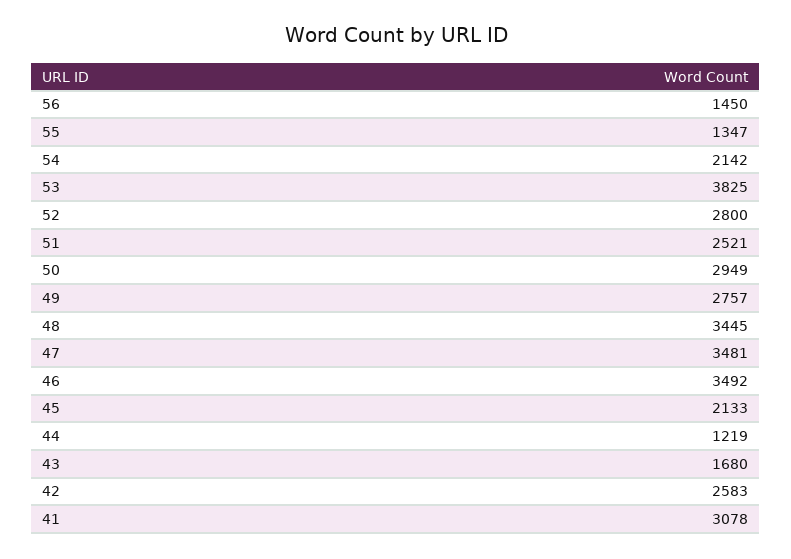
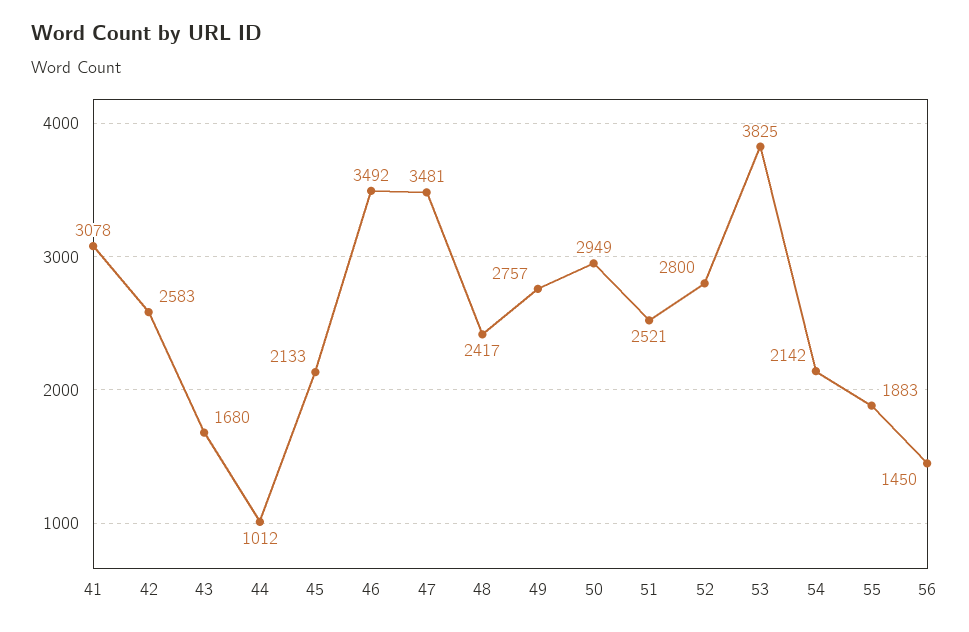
55: 1347 -> 1883
48: 3445 -> 2417
44: 1219 -> 1012

